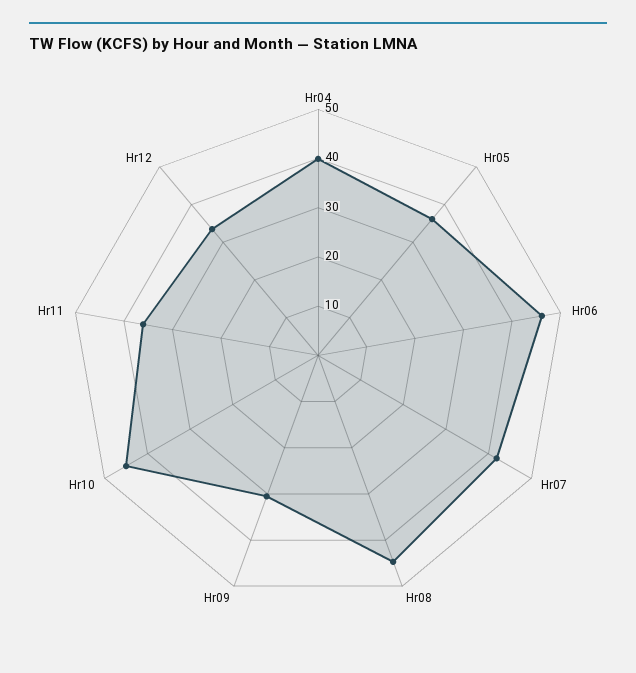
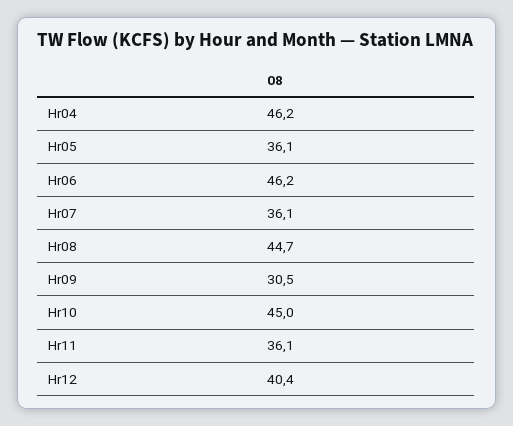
Hr04: 40 -> 46.2
Hr07: 42 -> 36.1
Hr12: 34 -> 40.4

